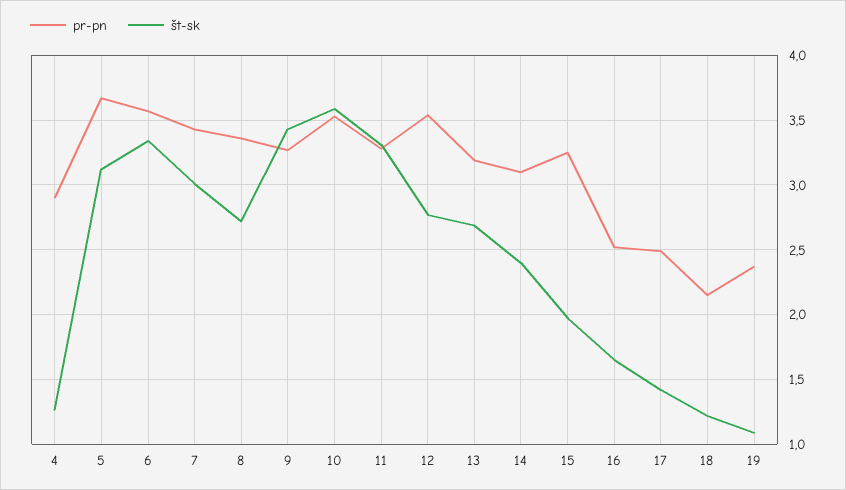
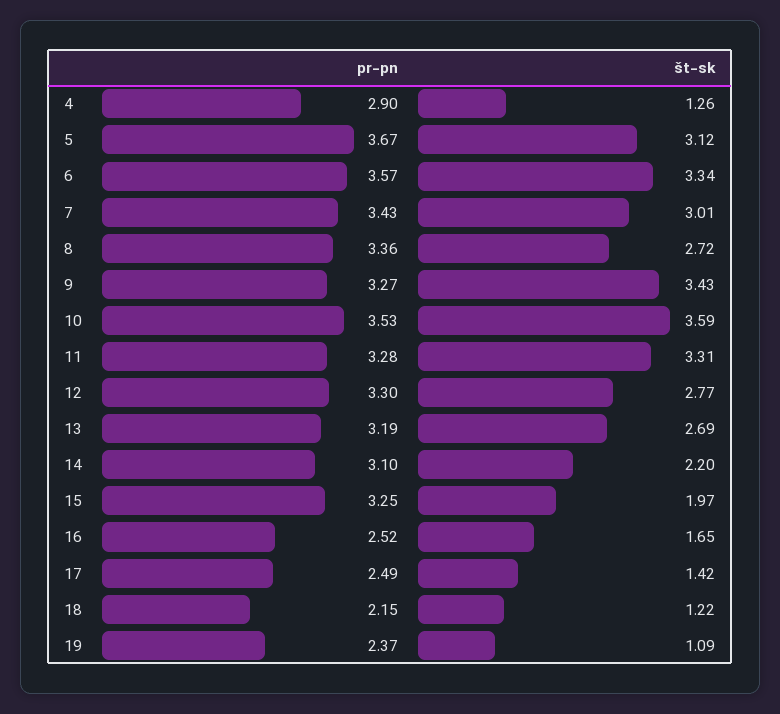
pr-pn, 12: 3.55 -> 3.3
št-sk, 14: 2.4 -> 2.2

